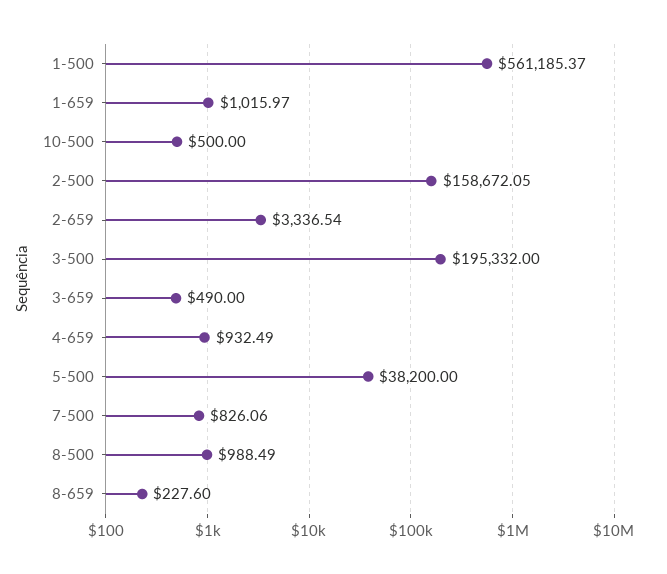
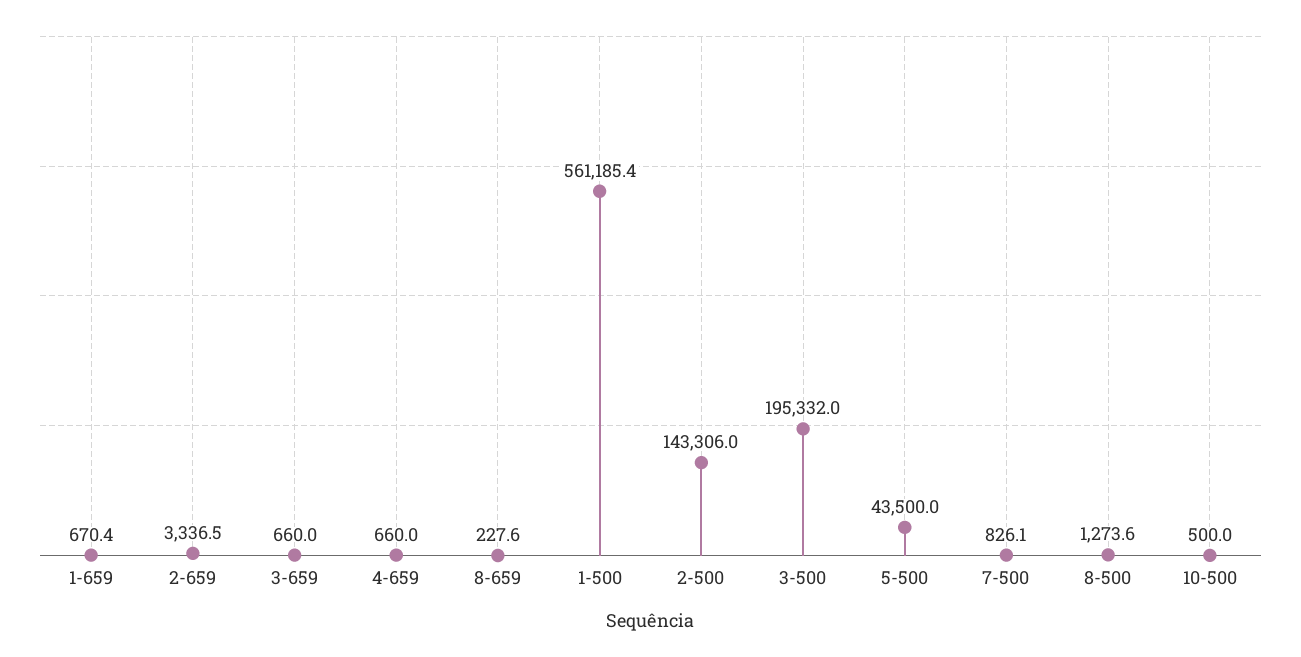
1-659: 1015.97 -> 670.4
2-500: 158672.05 -> 143306
3-659: 490 -> 660
4-659: 932.49 -> 660
5-500: 38200 -> 43500
8-500: 988.49 -> 1273.6

